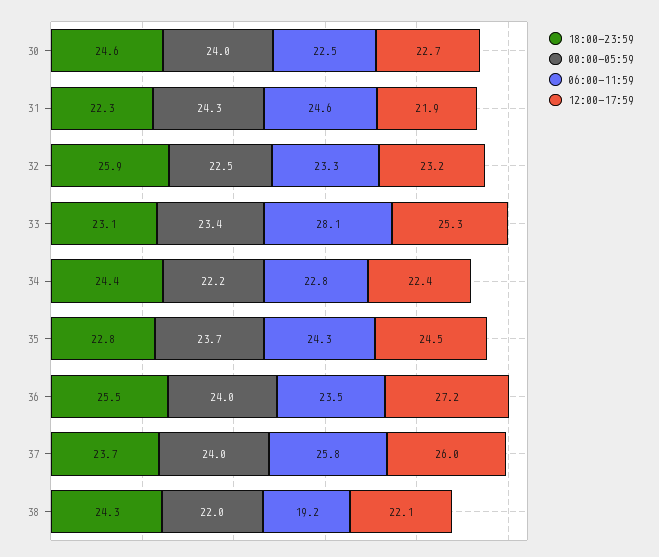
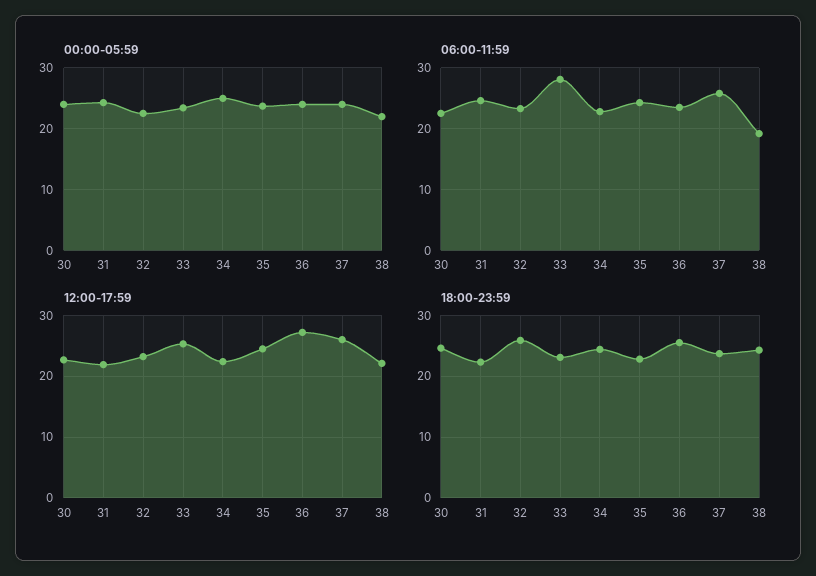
00:00-05:59, 34: 22.2 -> 25

